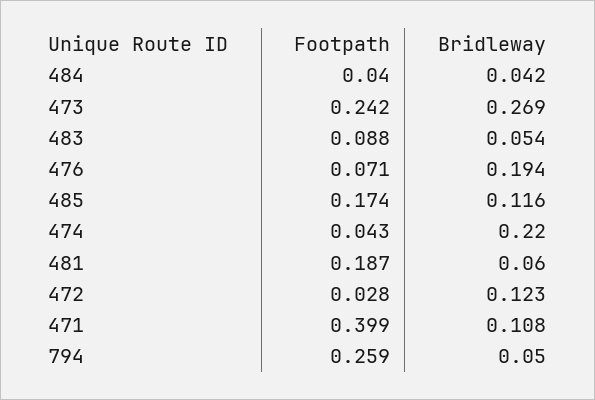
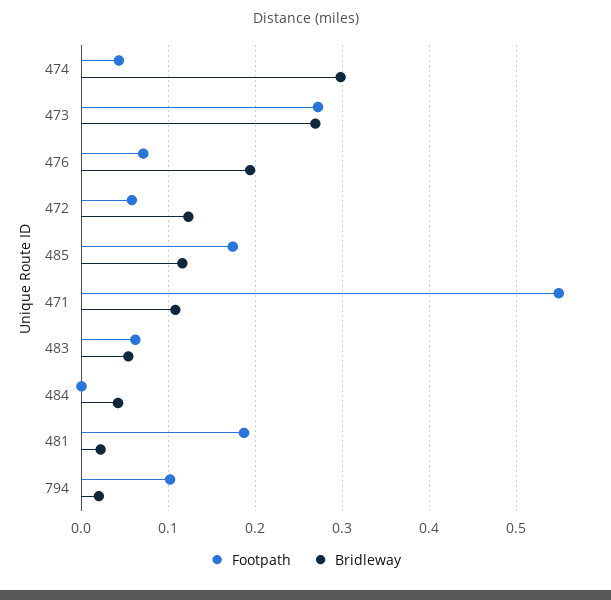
Footpath, 484: 0.04 -> 0
Footpath, 473: 0.242 -> 0.27
Footpath, 483: 0.088 -> 0.06
Bridleway, 474: 0.22 -> 0.3
Bridleway, 481: 0.06 -> 0.02
Footpath, 472: 0.028 -> 0.06
Footpath, 471: 0.399 -> 0.55
Footpath, 794: 0.259 -> 0.1
Bridleway, 794: 0.05 -> 0.02

